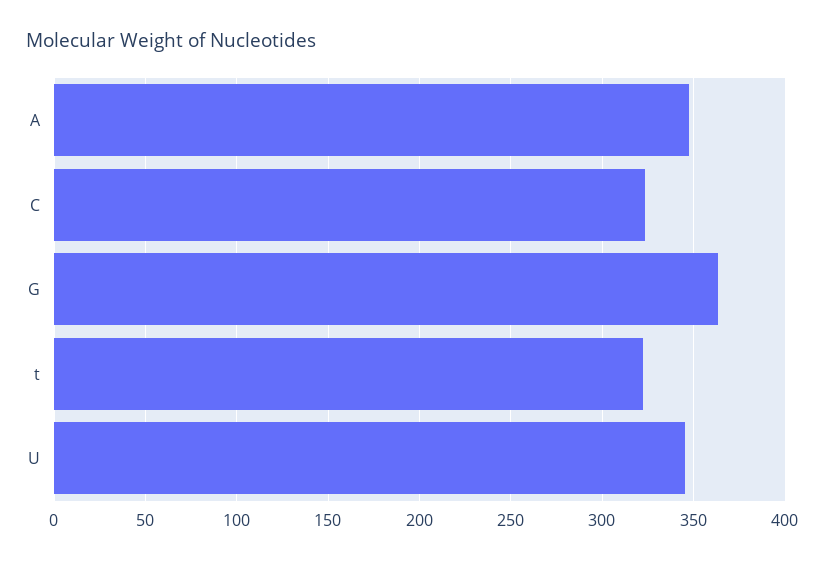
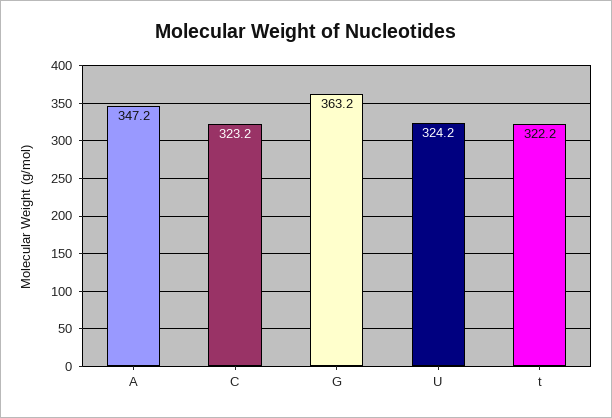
U: 345 -> 324.2

